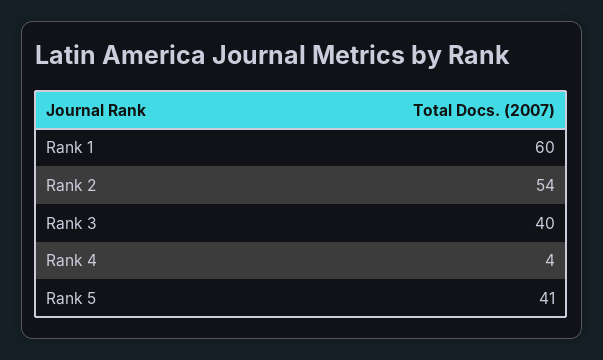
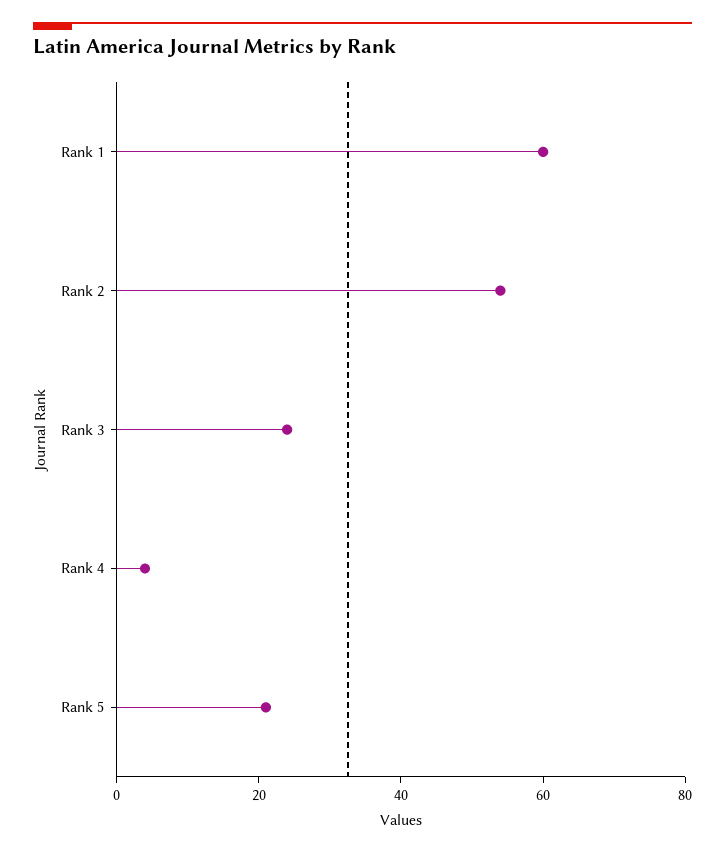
Rank 3: 40 -> 25
Rank 5: 41 -> 20

